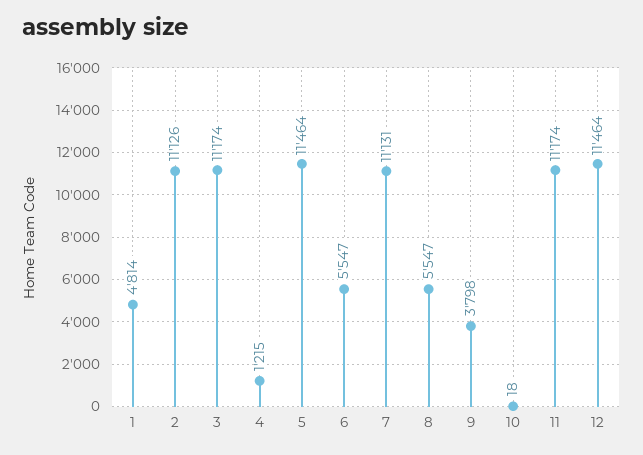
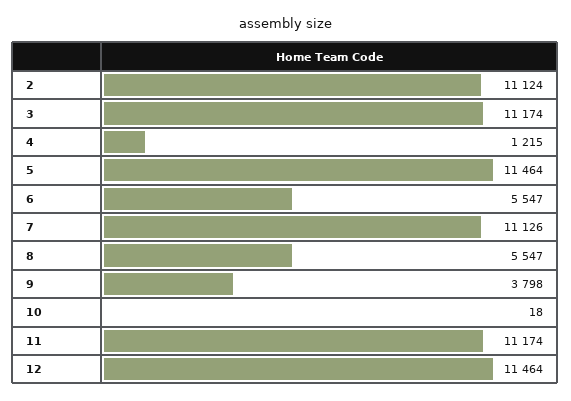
1: 4814 -> none
2: 11126 -> 11124
7: 11131 -> 11126

